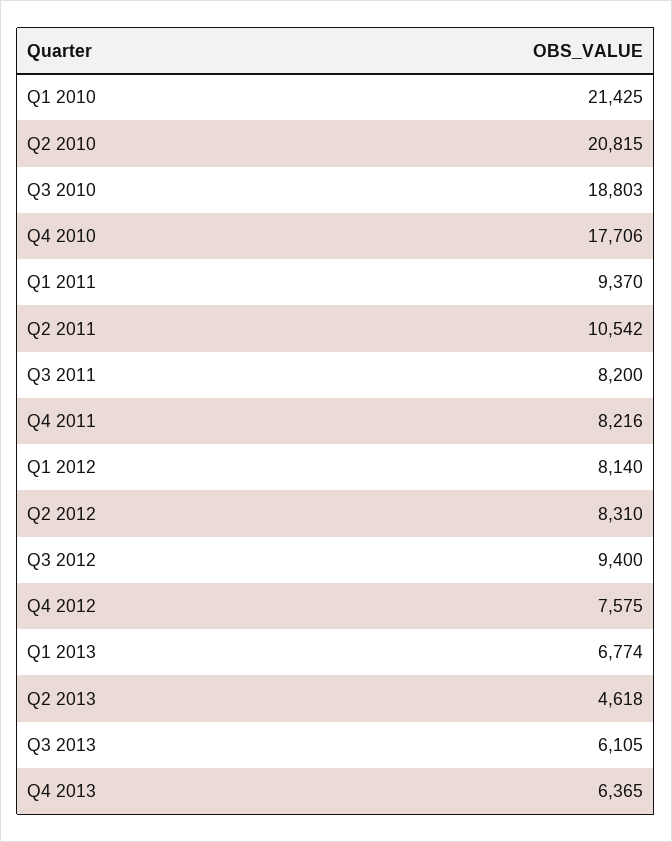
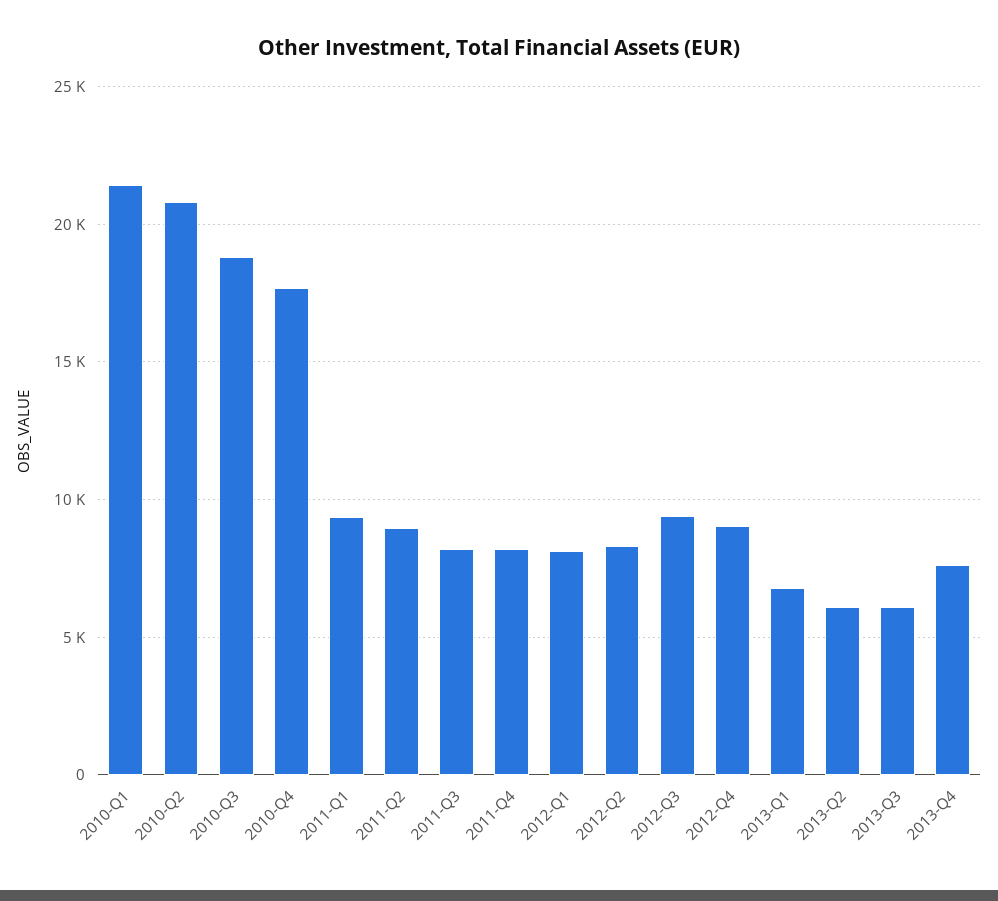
Q2 2011: 10542 -> 9000
Q4 2012: 7575 -> 9000
Q2 2013: 4618 -> 6000
Q4 2013: 6365 -> 7500

